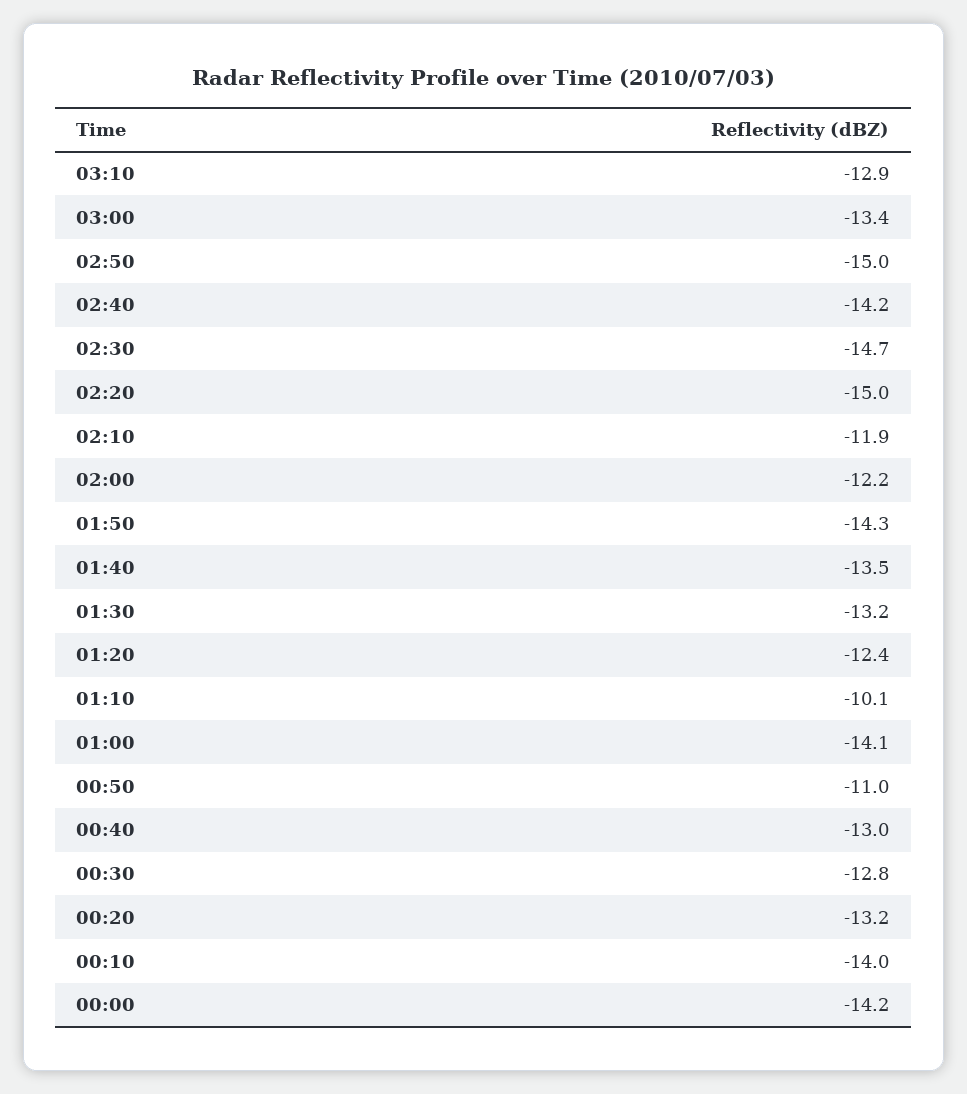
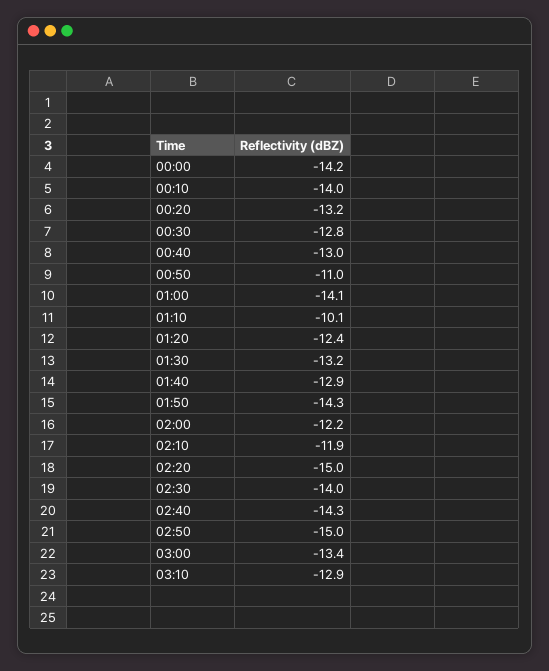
02:40: -14.2 -> -14.3
02:30: -14.7 -> -14
01:40: -13.5 -> -12.9

